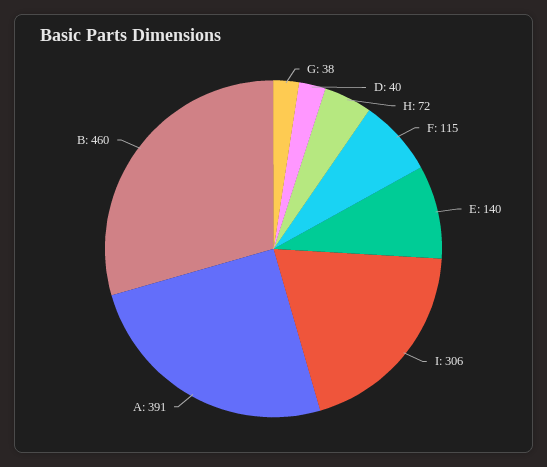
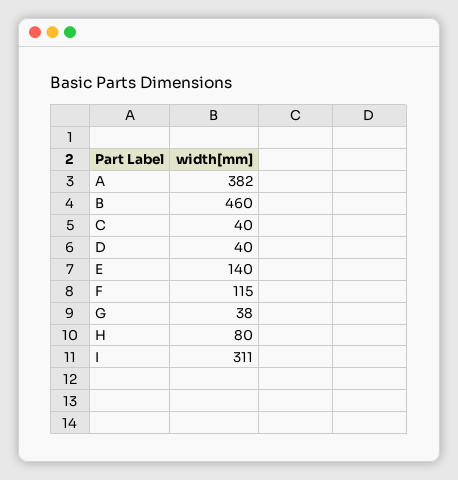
H: 72 -> 80
I: 306 -> 311
A: 391 -> 382
C: none -> 40

